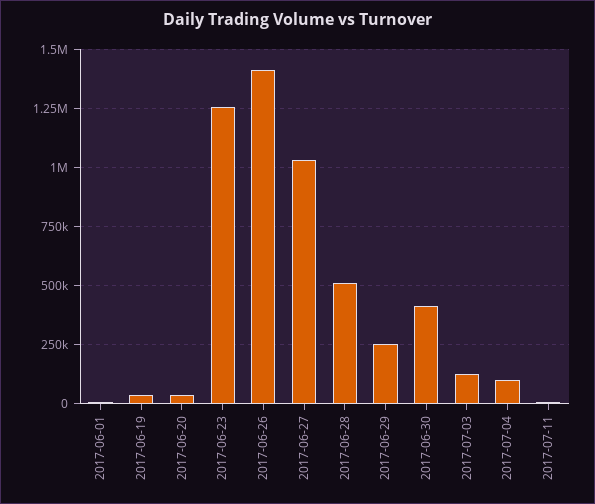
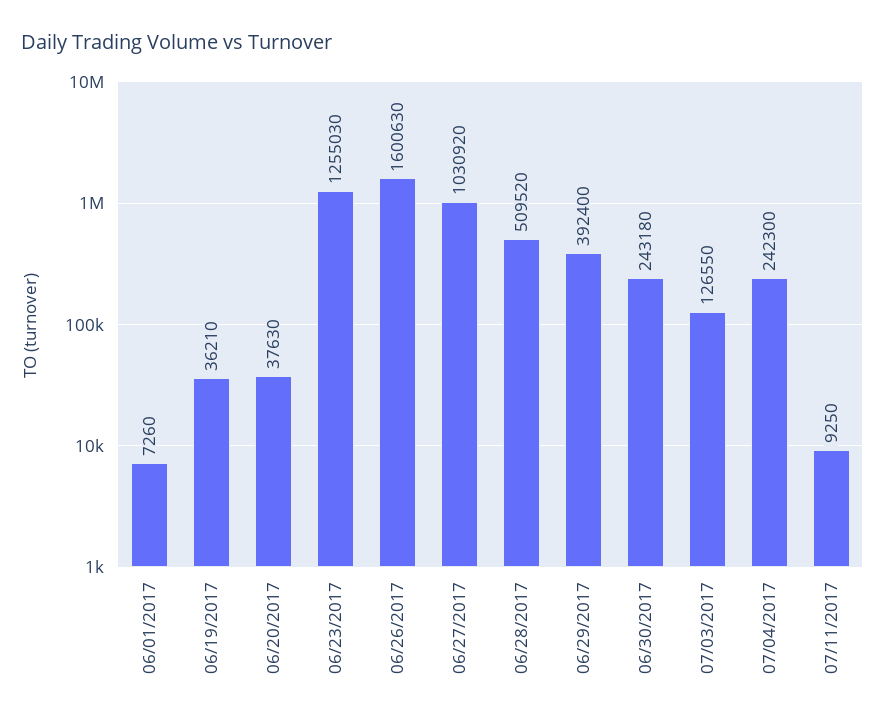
2017-06-26: 1400000 -> 1600630
2017-06-29: 250000 -> 392400
2017-06-30: 400000 -> 243180
2017-07-04: 100000 -> 242300

